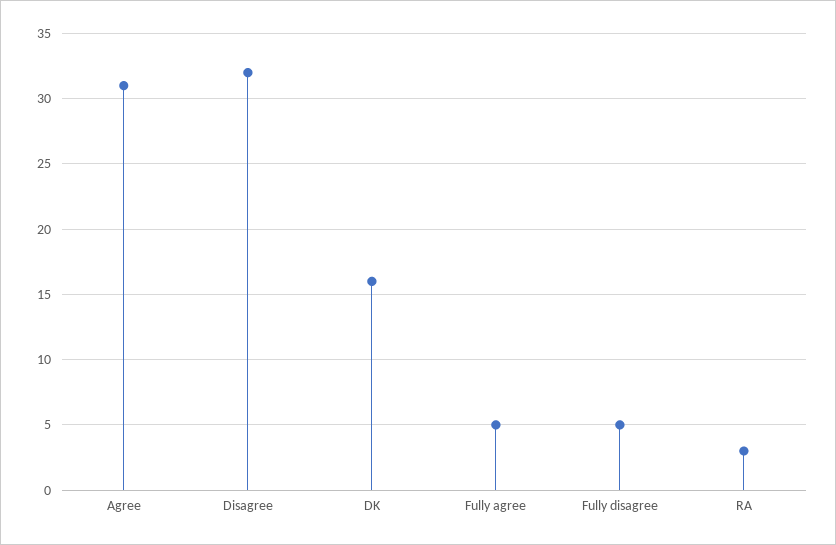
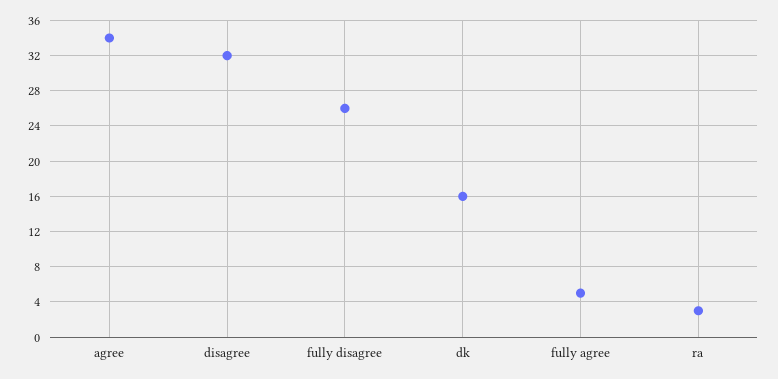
Agree: 31 -> 34
Fully disagree: 5 -> 26

